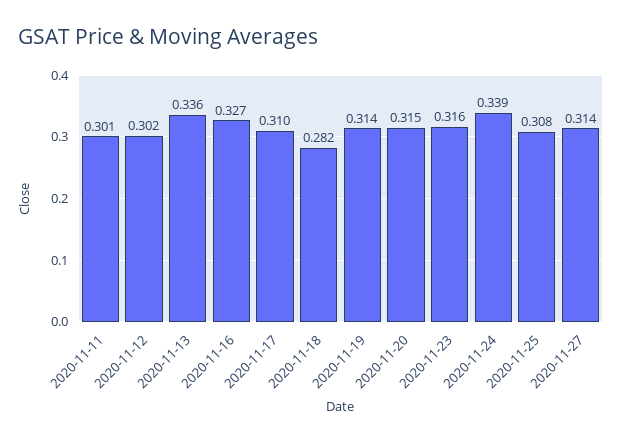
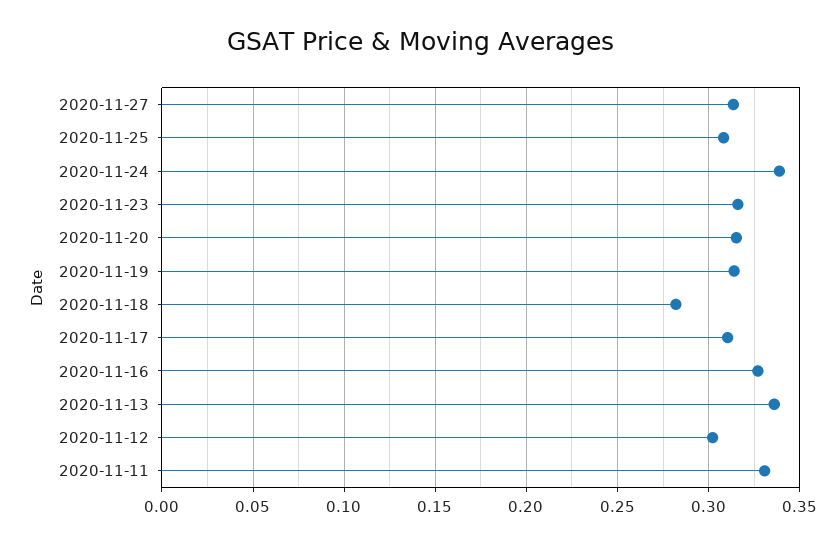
2020-11-11: 0.301 -> 0.33

